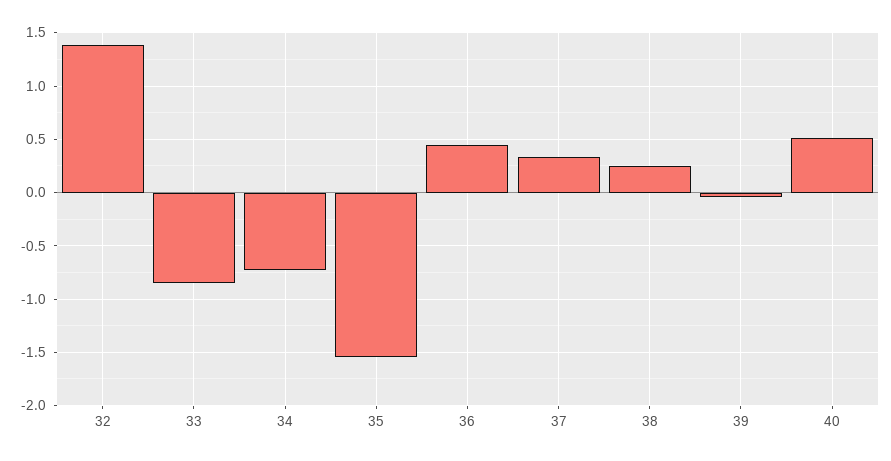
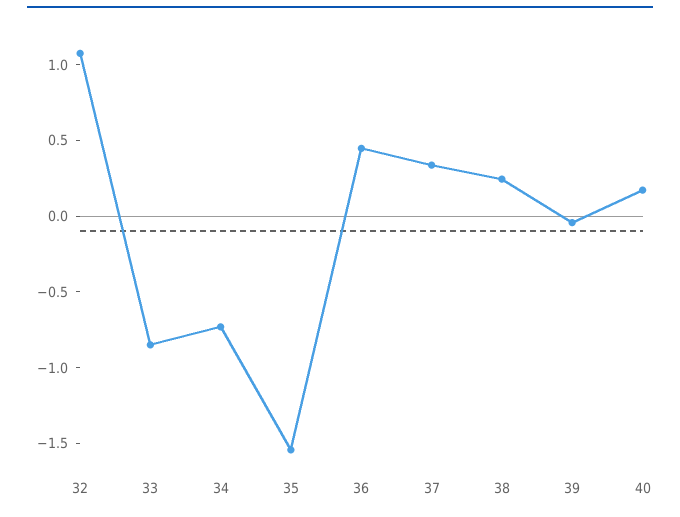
32: 1.4 -> 1.1
40: 0.5 -> 0.2

